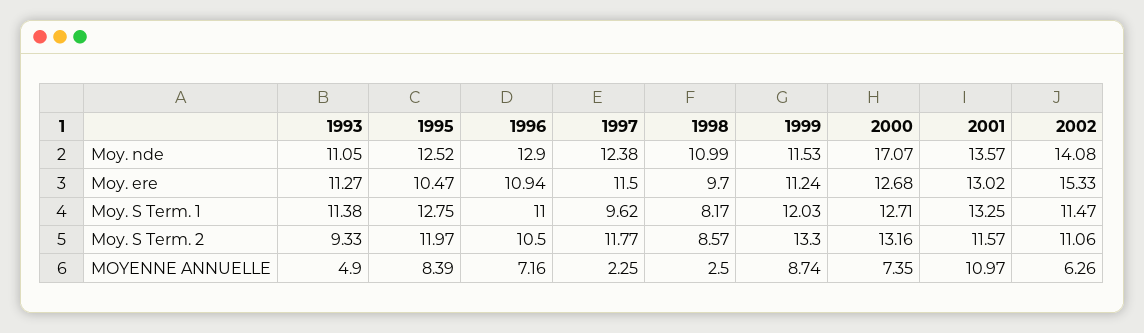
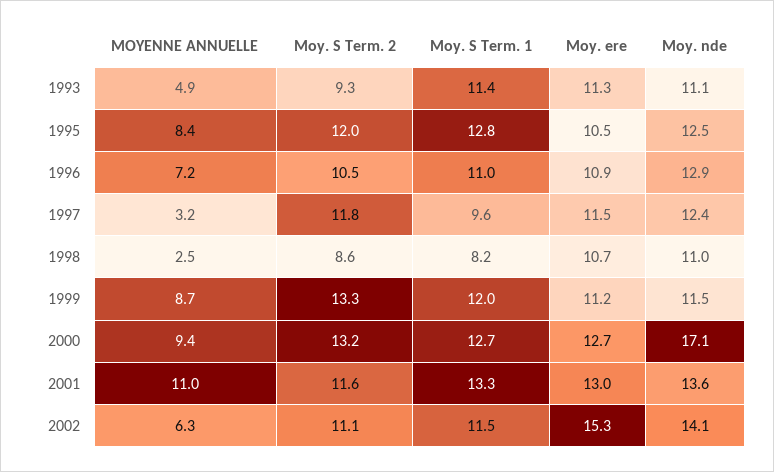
1998, Moy. ere: 9.7 -> 10.7
1997, MOYENNE ANNUELLE: 2.25 -> 3.2
2000, MOYENNE ANNUELLE: 7.35 -> 9.4

